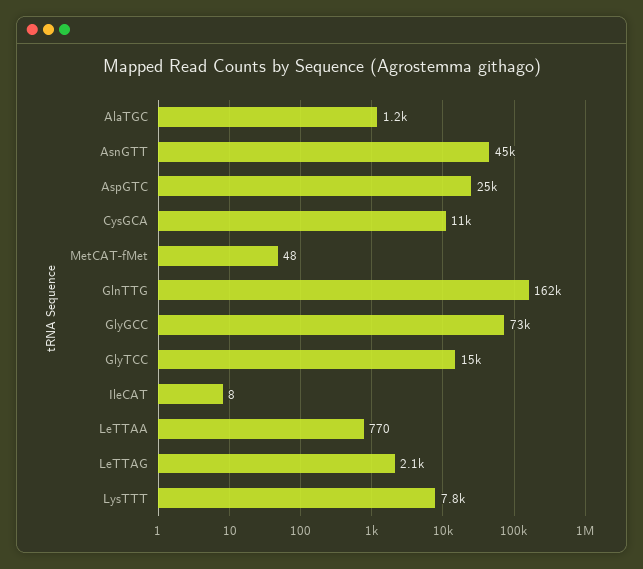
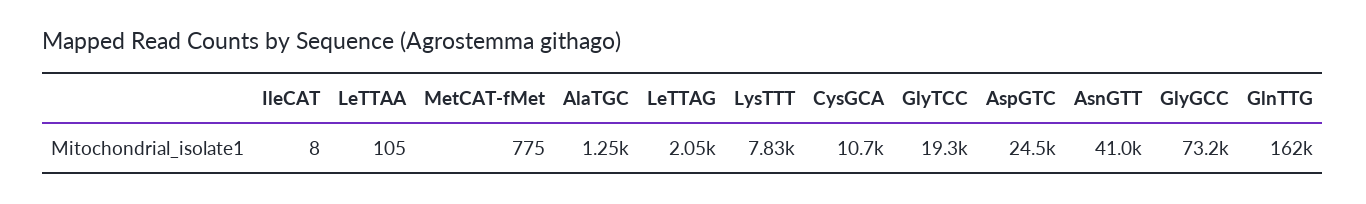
AsnGTT: 45000 -> 41000
MetCAT-fMet: 48 -> 775
GlyTCC: 15000 -> 19300
LeTTAA: 770 -> 105

